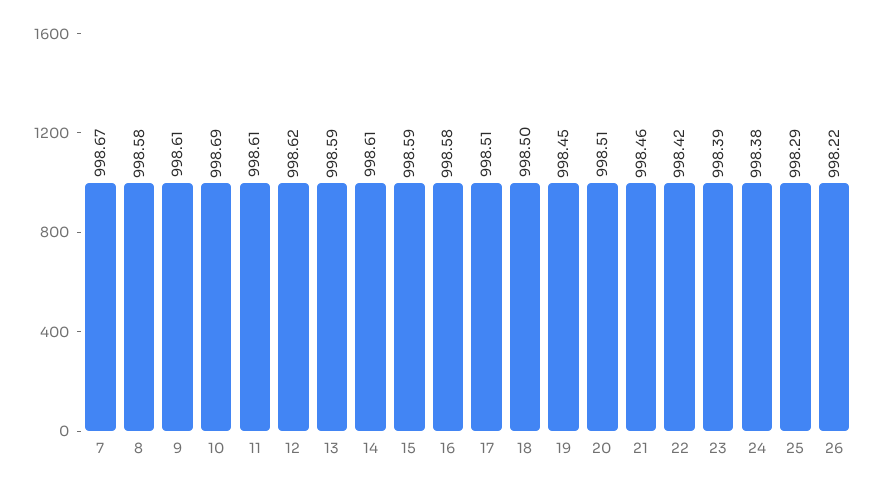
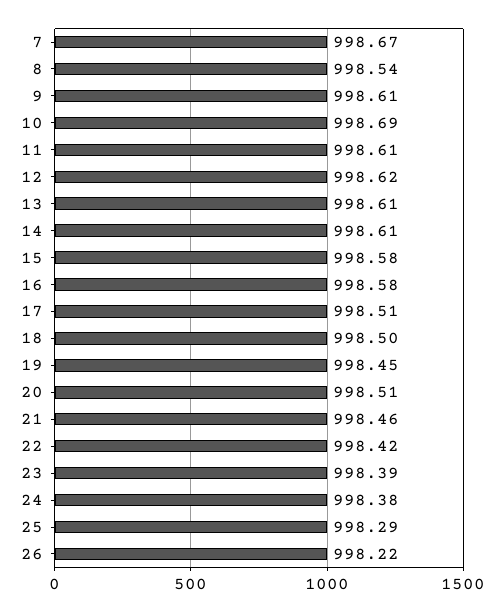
8: 998.58 -> 998.54
13: 998.59 -> 998.61
15: 998.59 -> 998.58

